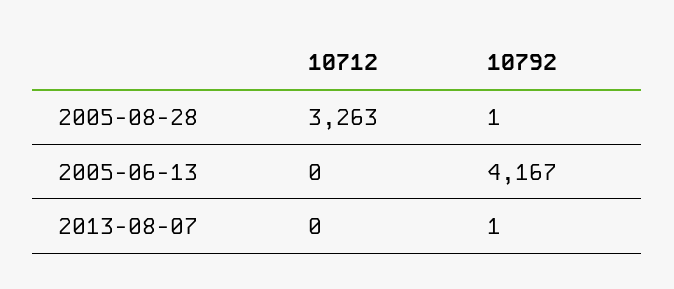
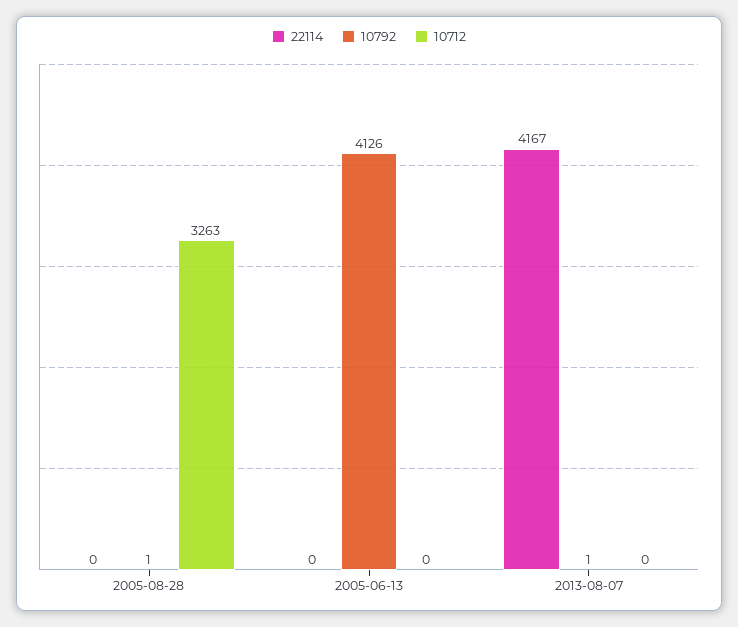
10792, 2005-06-13: 4167 -> 4126
22114, 2005-08-28: none -> 0
22114, 2005-06-13: none -> 0
22114, 2013-08-07: none -> 4167

